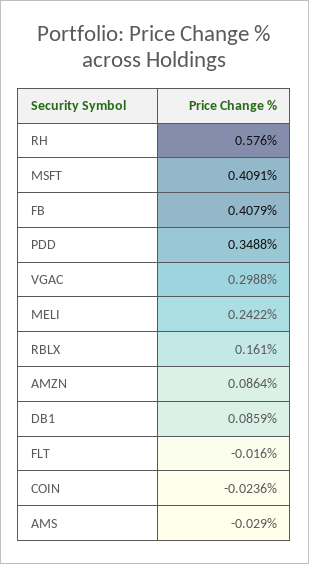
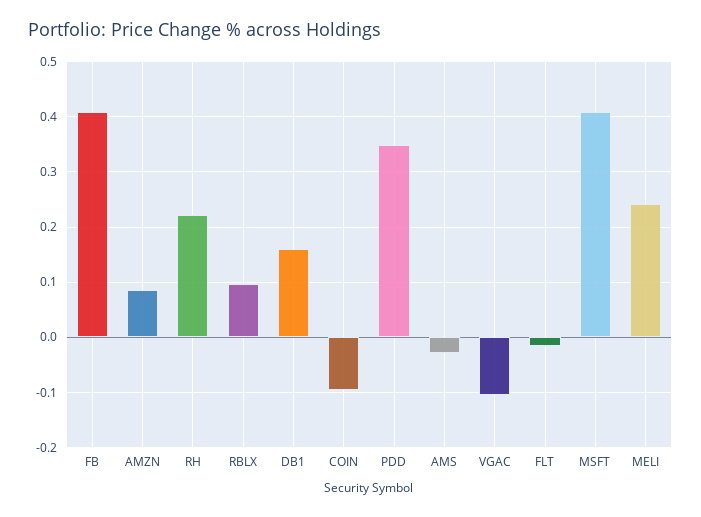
RH: 0.576 -> 0.22
VGAC: 0.2988 -> -0.1
RBLX: 0.161 -> 0.1
DB1: 0.0859 -> 0.16
COIN: -0.0236 -> -0.1

